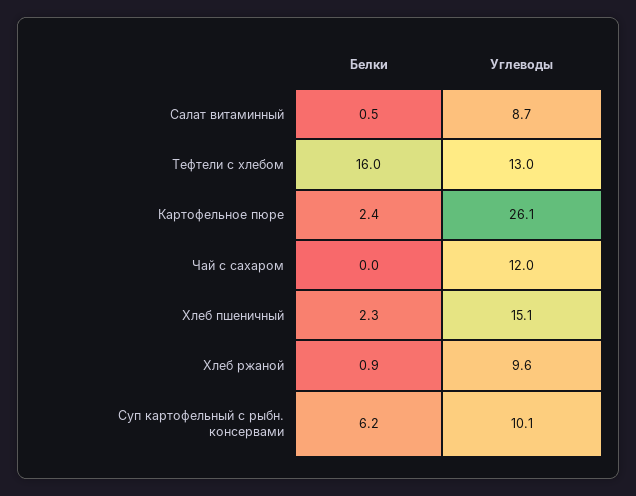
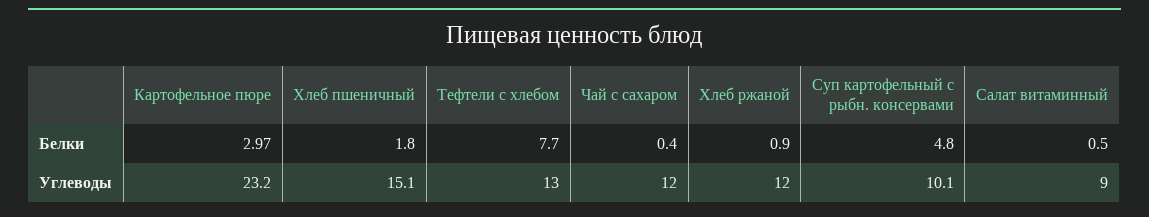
Углеводы, Салат витаминный: 8.7 -> 9
Белки, Тефтели c хлебом: 16 -> 7.7
Белки, Картофельное пюре: 2.4 -> 2.97
Углеводы, Картофельное пюре: 26.1 -> 23.2
Белки, Чай с сахаром: 0 -> 0.4
Белки, Хлеб пшеничный: 2.3 -> 1.8
Углеводы, Хлеб ржаной: 9.6 -> 12
Белки, Суп картофельный с рыбн. консервами: 6.2 -> 4.8

